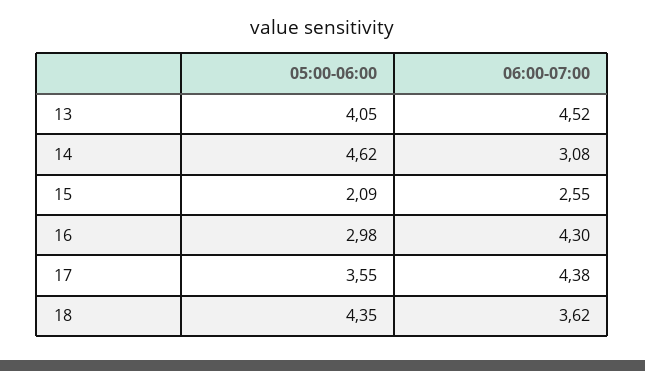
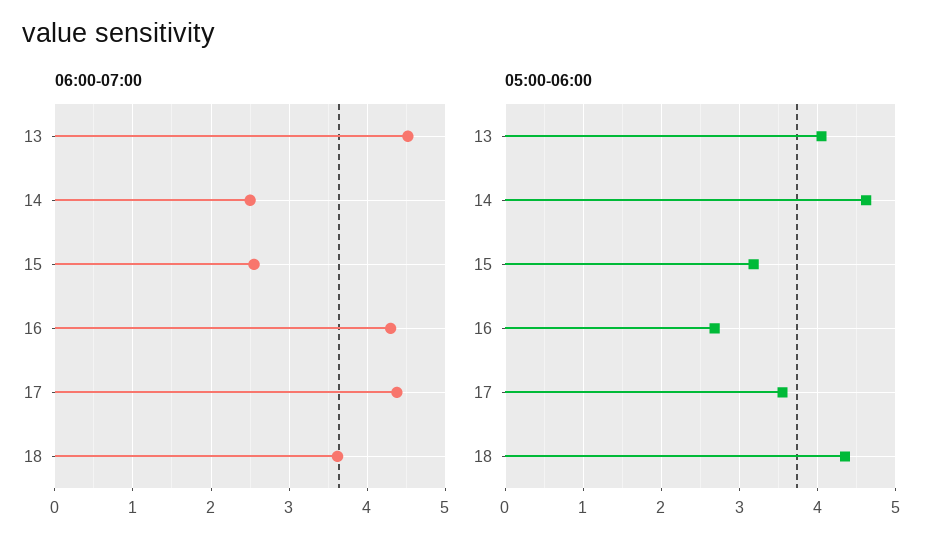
06:00-07:00, 14: 3.08 -> 2.5
05:00-06:00, 15: 2.09 -> 3.2
05:00-06:00, 16: 2.98 -> 2.7

